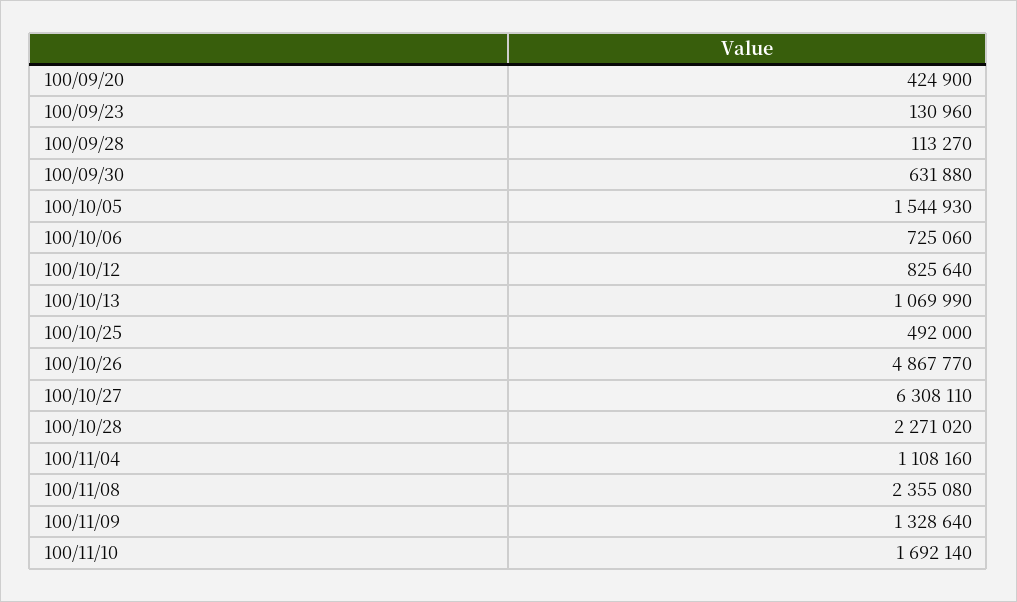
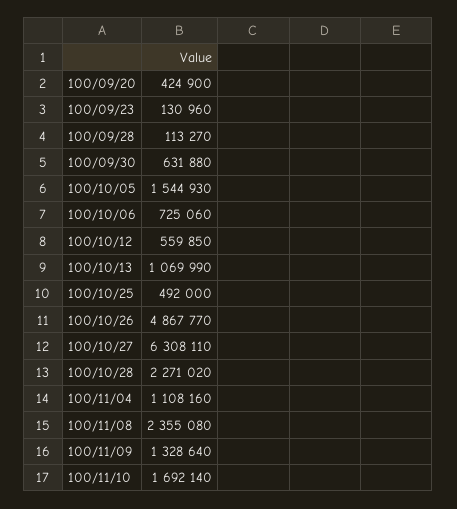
100/10/12: 825640 -> 559850

